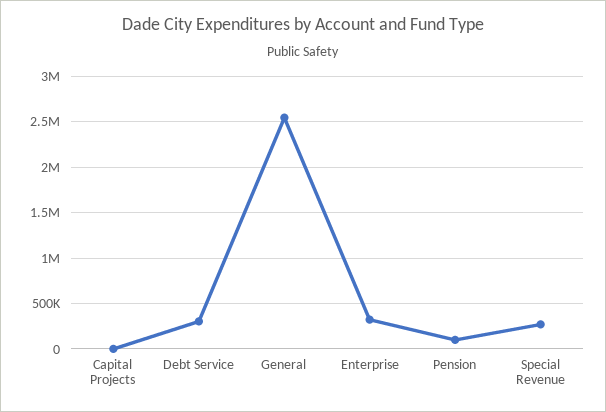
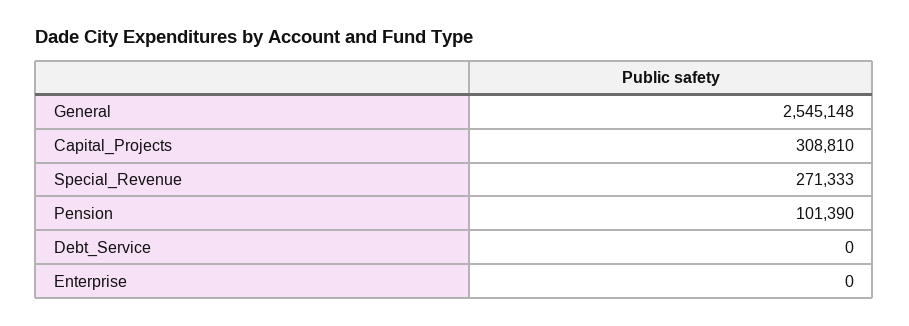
Capital Projects: 0 -> 308810
Debt Service: 300000 -> 0
Enterprise: 300000 -> 0

